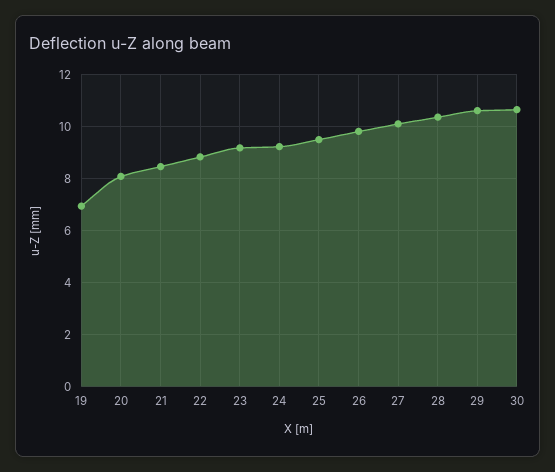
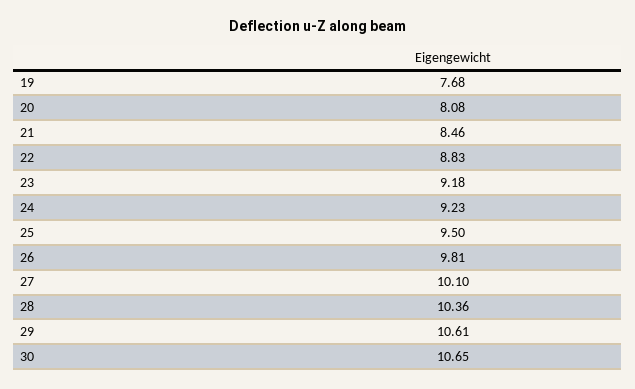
19: 7 -> 7.68

